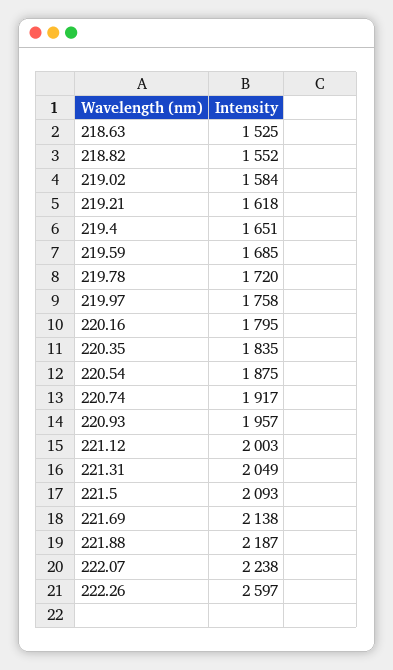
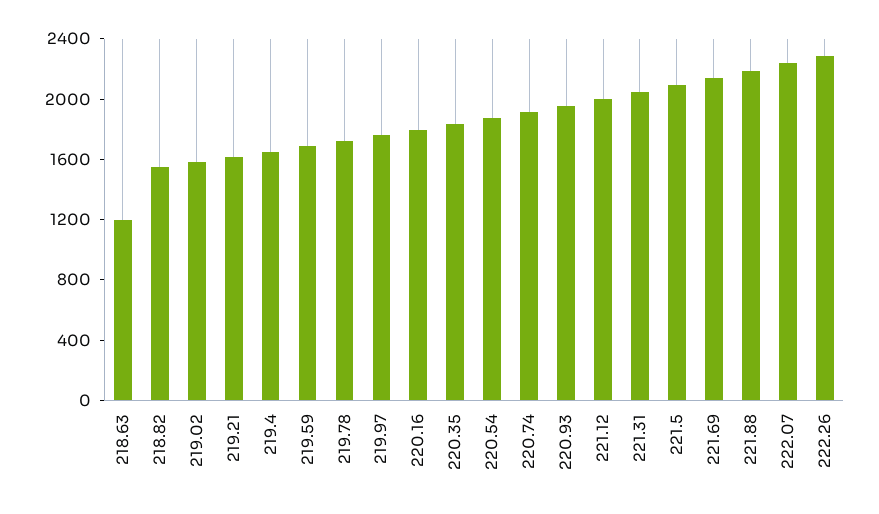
218.63: 1525 -> 1200
222.26: 2597 -> 2300

